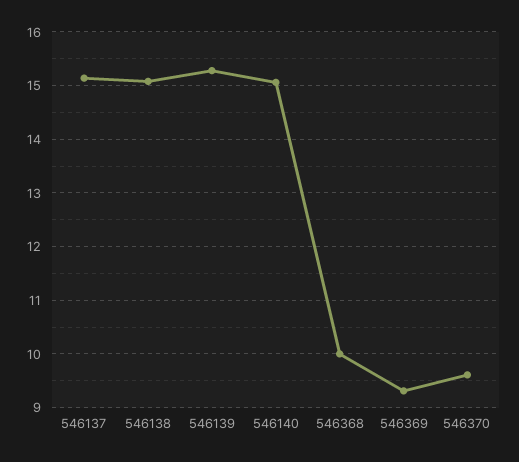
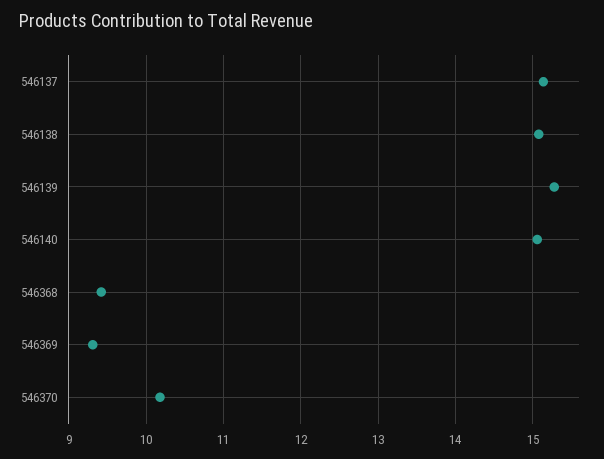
546368: 10 -> 9.4
546370: 9.6 -> 10.2

